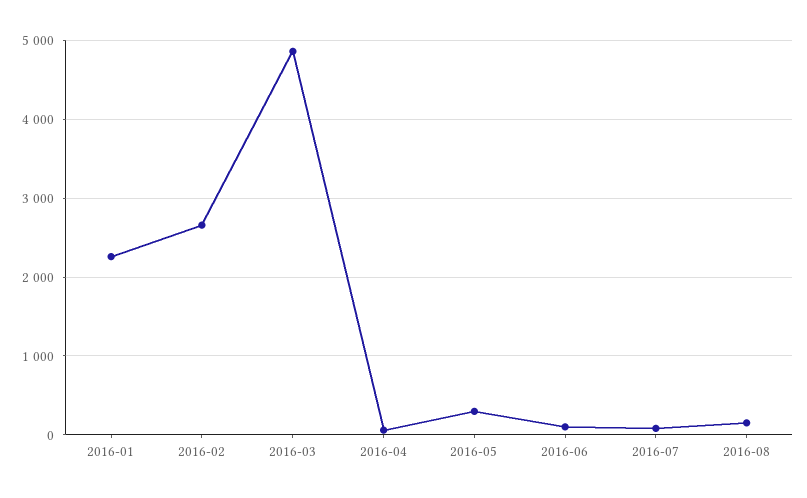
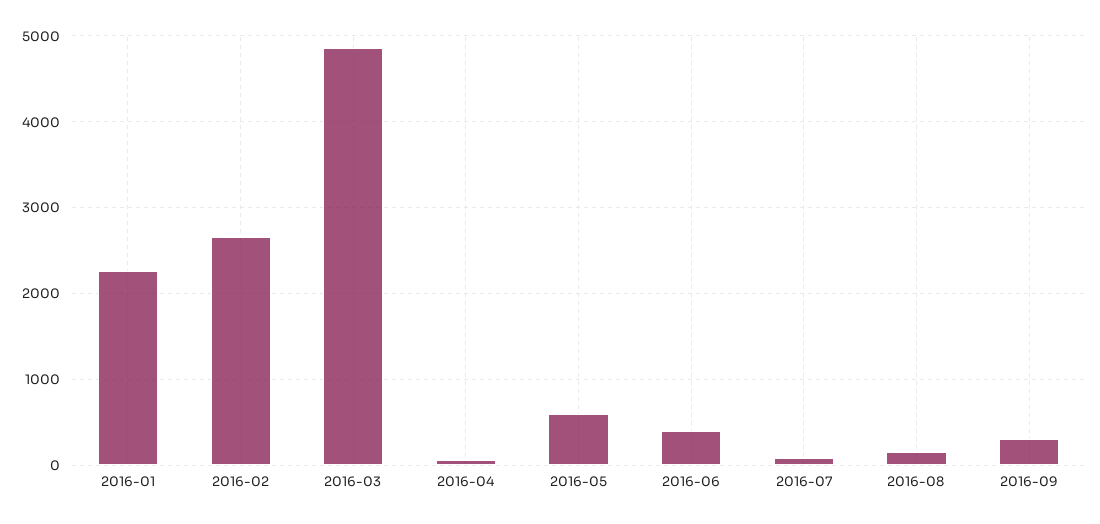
2016-05: 300 -> 600
2016-06: 100 -> 400
2016-09: none -> 300

